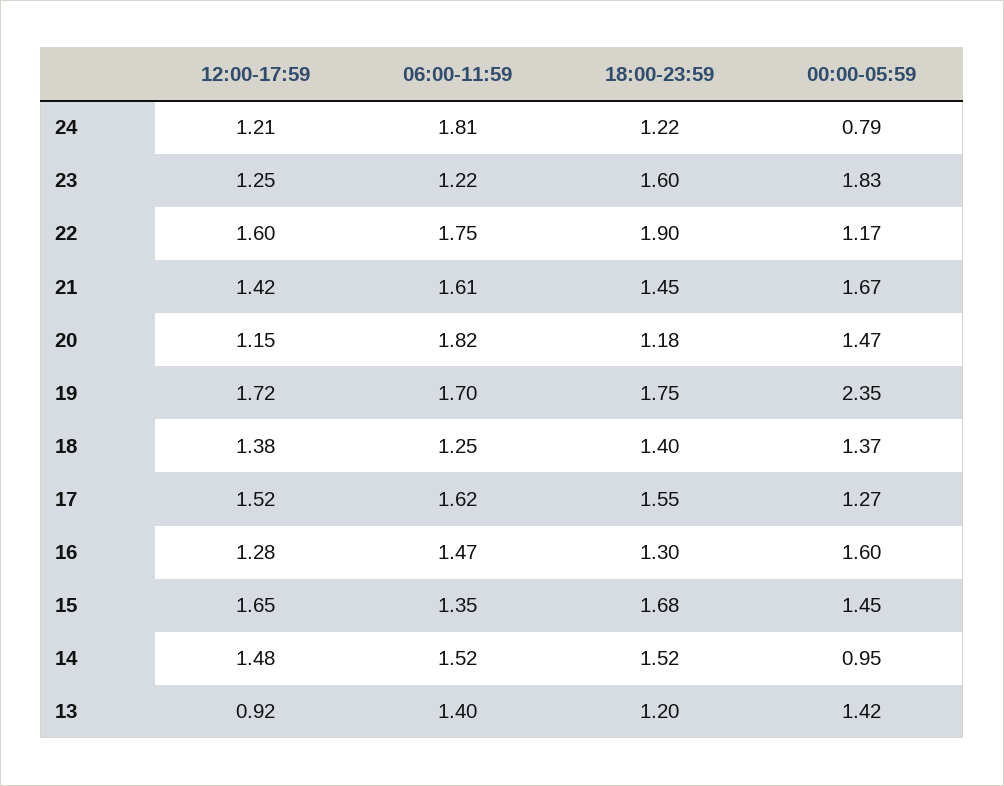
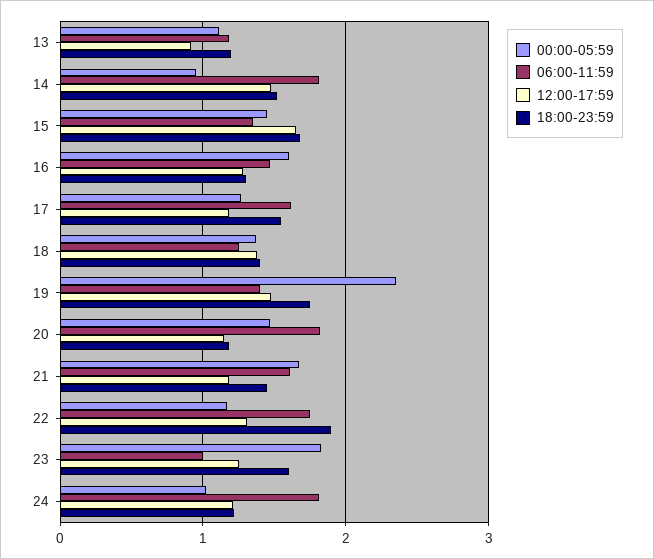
00:00-05:59, 24: 0.79 -> 1
06:00-11:59, 23: 1.22 -> 1
12:00-17:59, 22: 1.6 -> 1.3
12:00-17:59, 21: 1.42 -> 1.2
12:00-17:59, 19: 1.72 -> 1.5
06:00-11:59, 19: 1.7 -> 1.4
12:00-17:59, 17: 1.52 -> 1.2
06:00-11:59, 14: 1.52 -> 1.8
06:00-11:59, 13: 1.4 -> 1.2
00:00-05:59, 13: 1.42 -> 1.1

